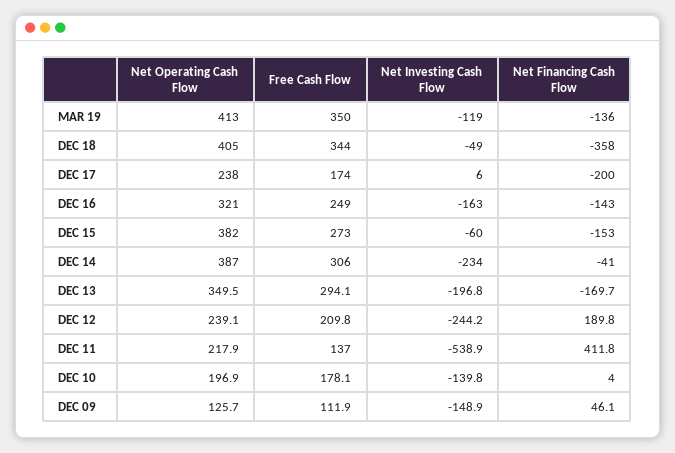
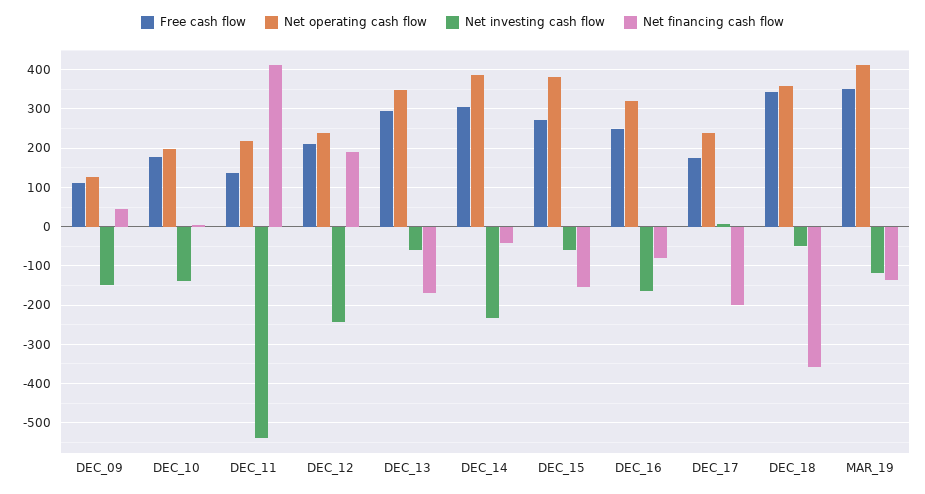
Net Operating Cash Flow, DEC 18: 405 -> 360
Net Financing Cash Flow, DEC 16: -143 -> -80
Net Investing Cash Flow, DEC 13: -196.8 -> -60

